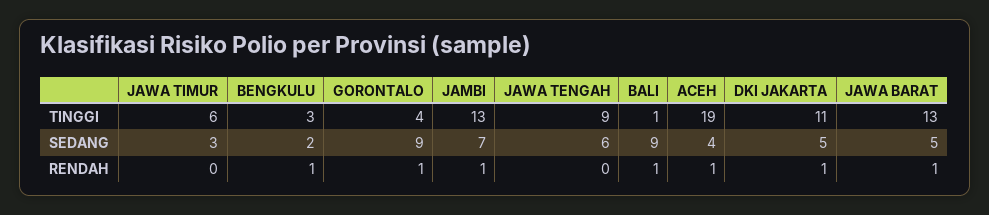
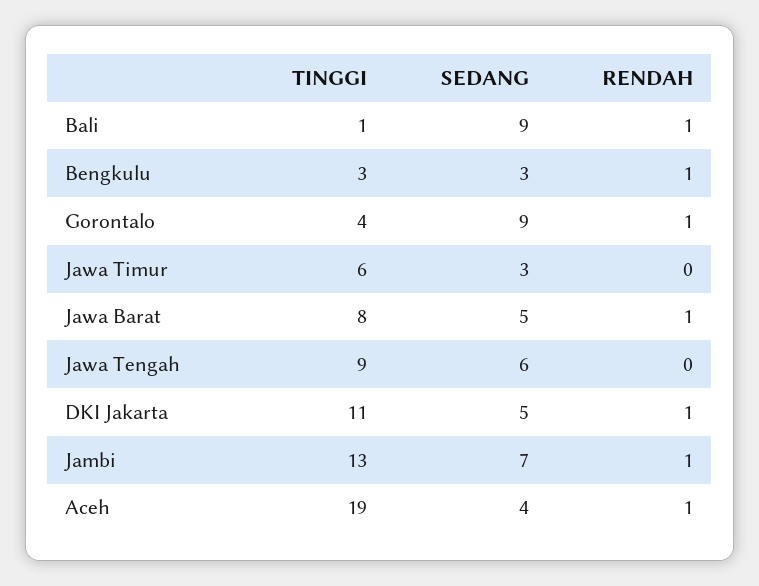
JAWA BARAT, TINGGI: 13 -> 8
BENGKULU, SEDANG: 2 -> 3

